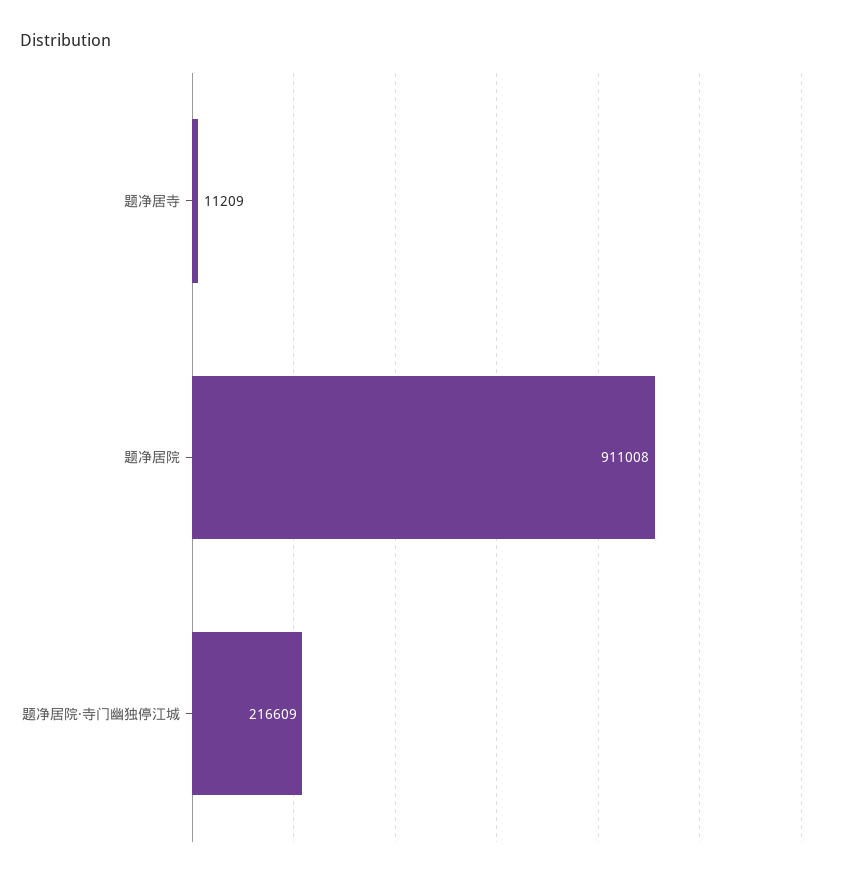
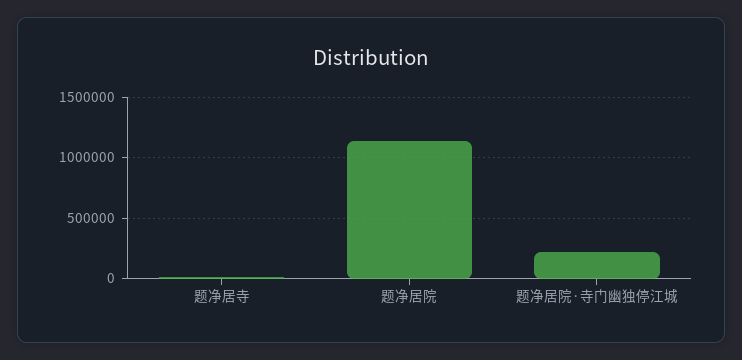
题净居院: 911008 -> 1150000

